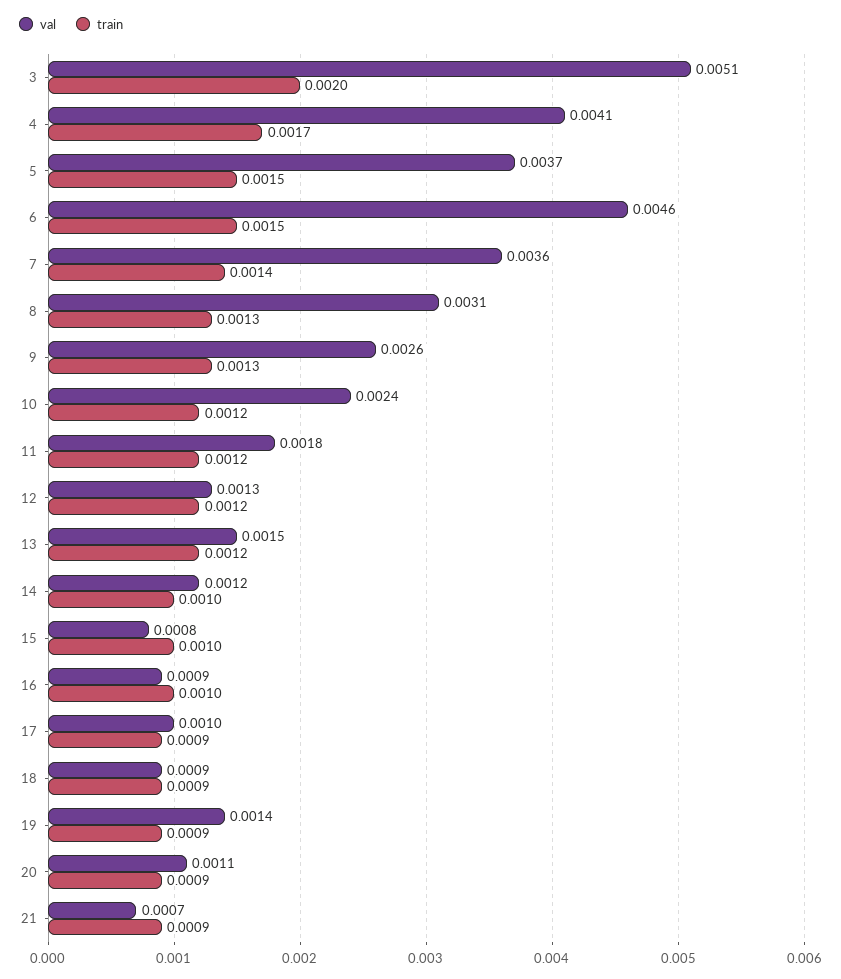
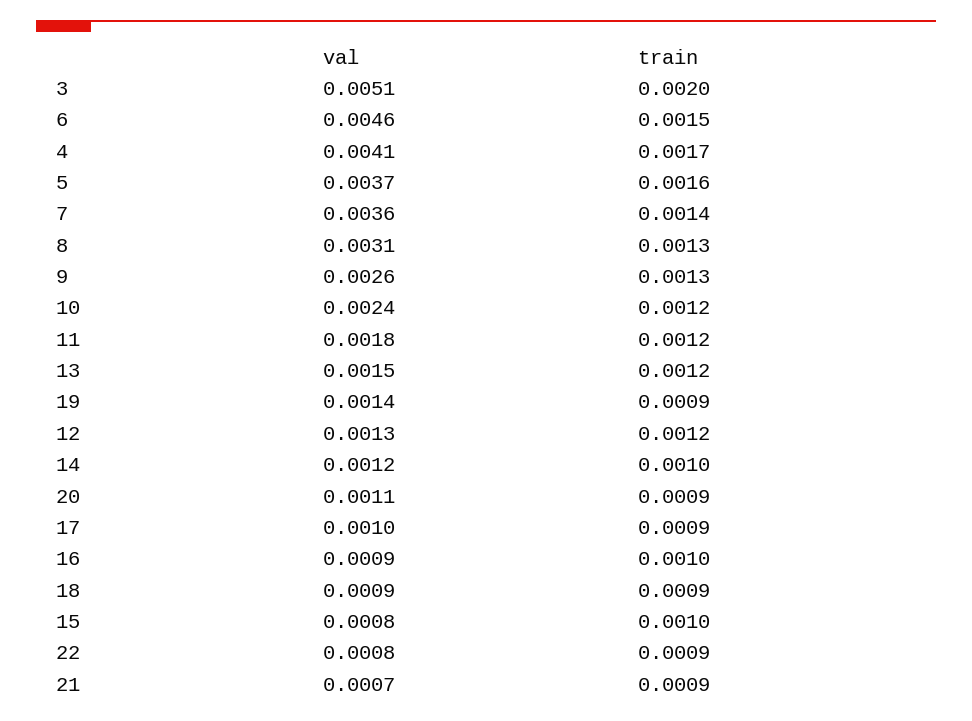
train, 5: 0.0015 -> 0.0016
val, 22: none -> 0.0008
train, 22: none -> 0.0009

